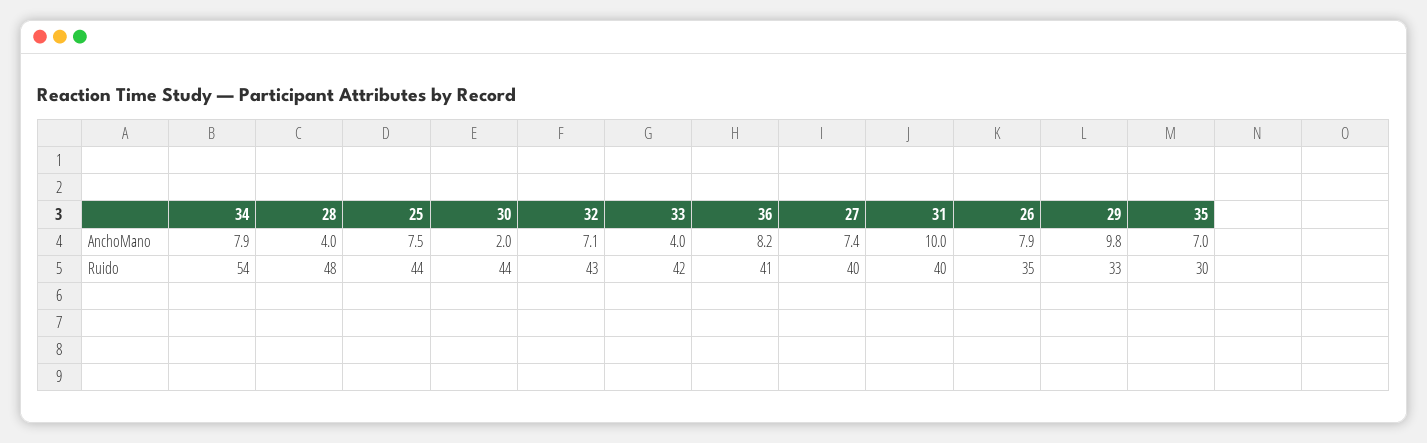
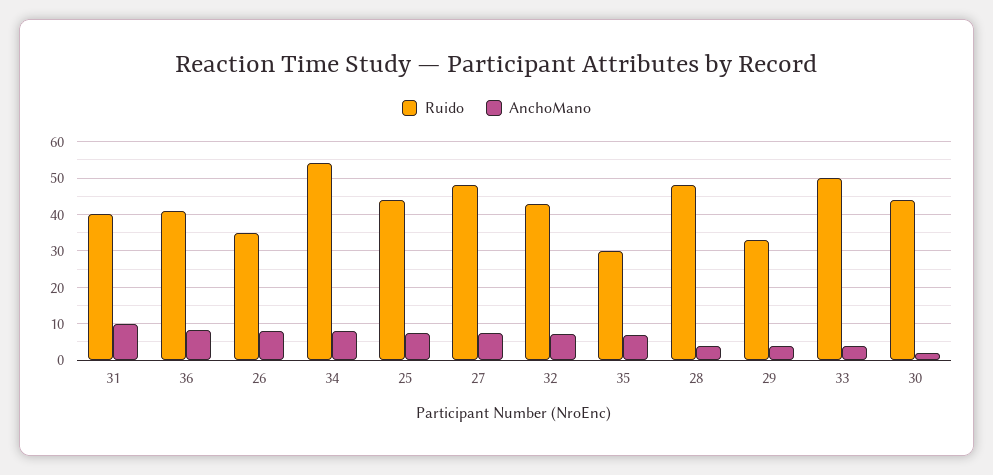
AnchoMano, 29: 9.8 -> 4
Ruido, 33: 42 -> 50
Ruido, 27: 40 -> 48

